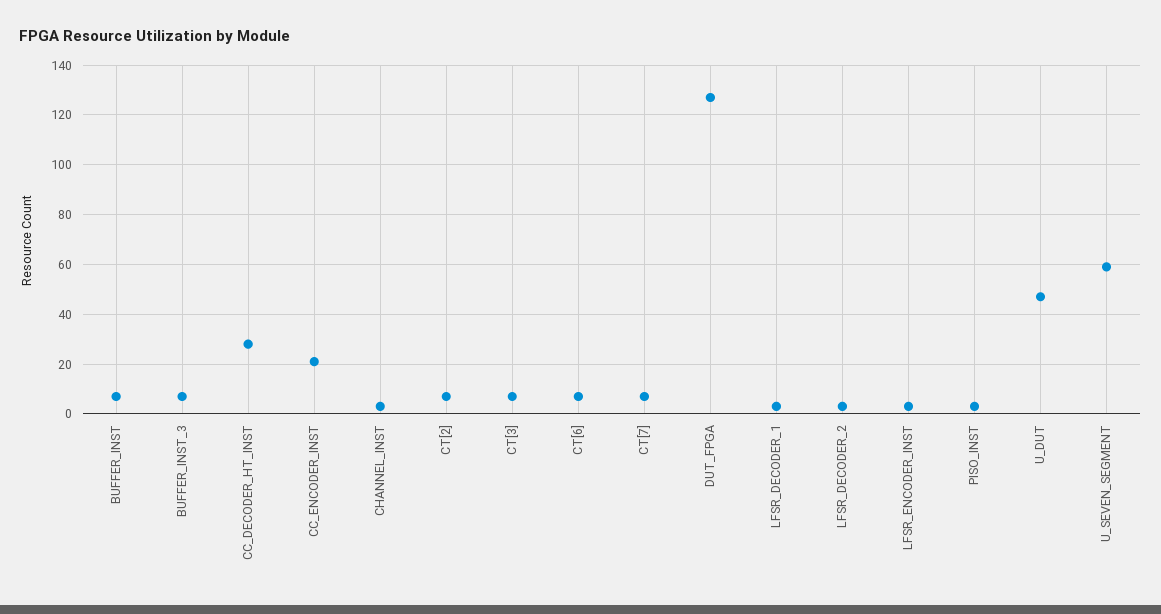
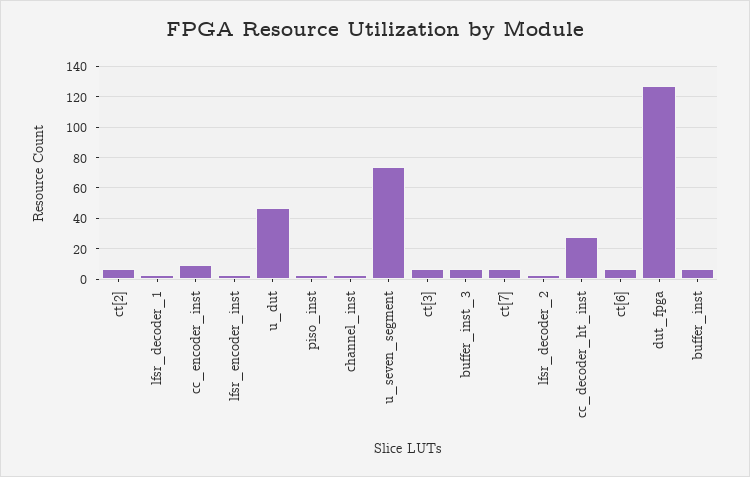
CC_ENCODER_INST: 20 -> 10
U_SEVEN_SEGMENT: 60 -> 75

